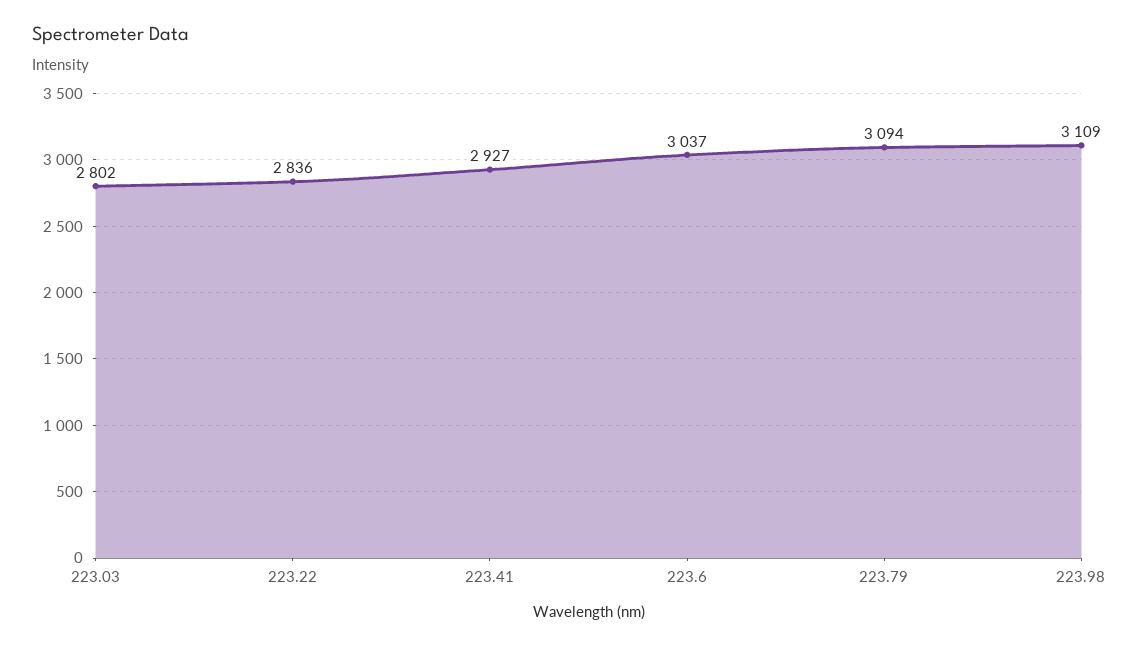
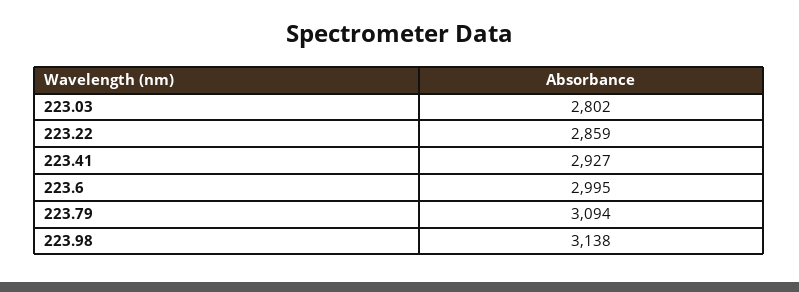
223.22: 2836 -> 2859
223.6: 3037 -> 2995
223.98: 3109 -> 3138

